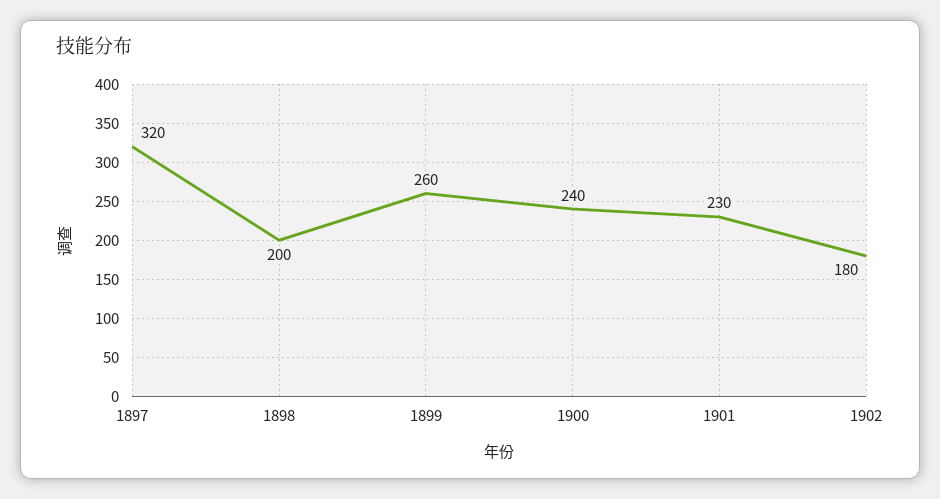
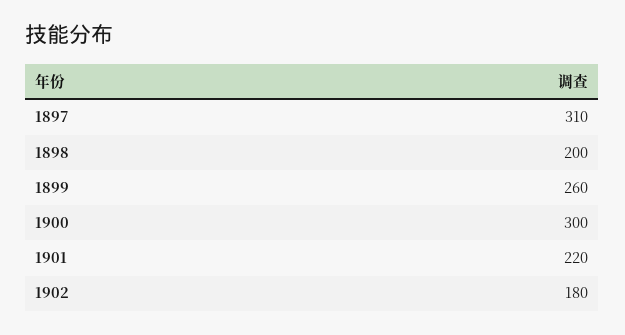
1897: 320 -> 310
1900: 240 -> 300
1901: 230 -> 220

